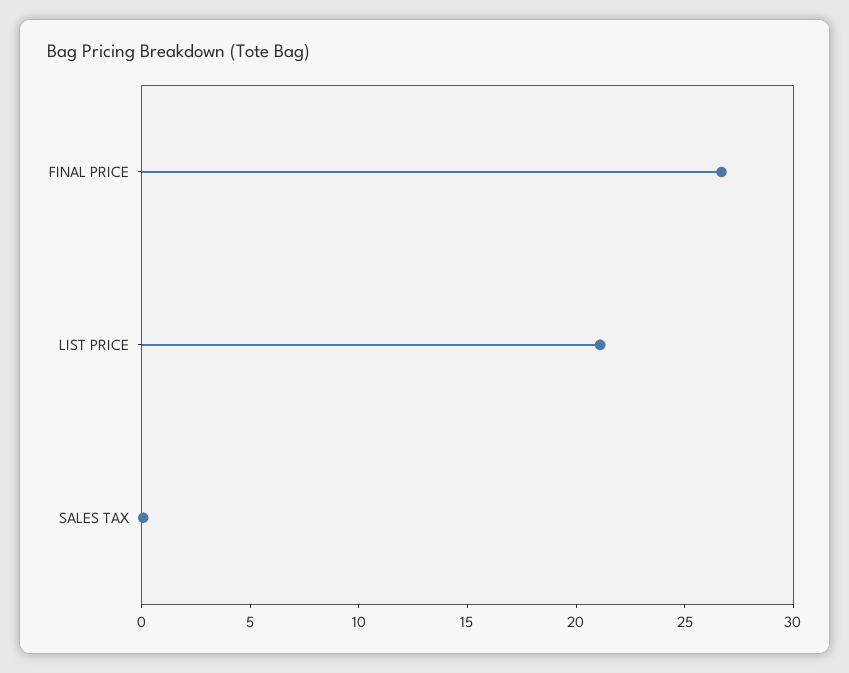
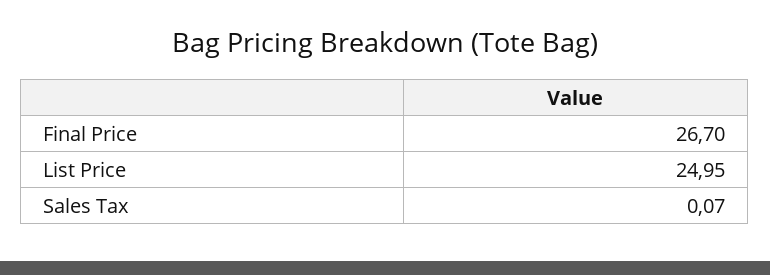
LIST PRICE: 21 -> 24.95

